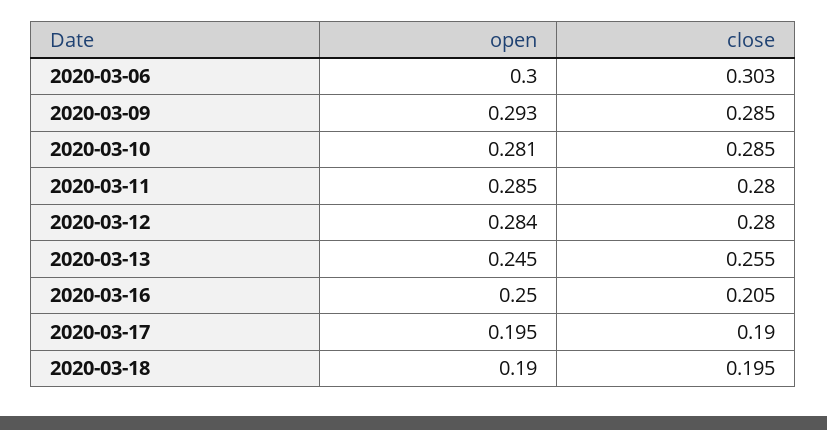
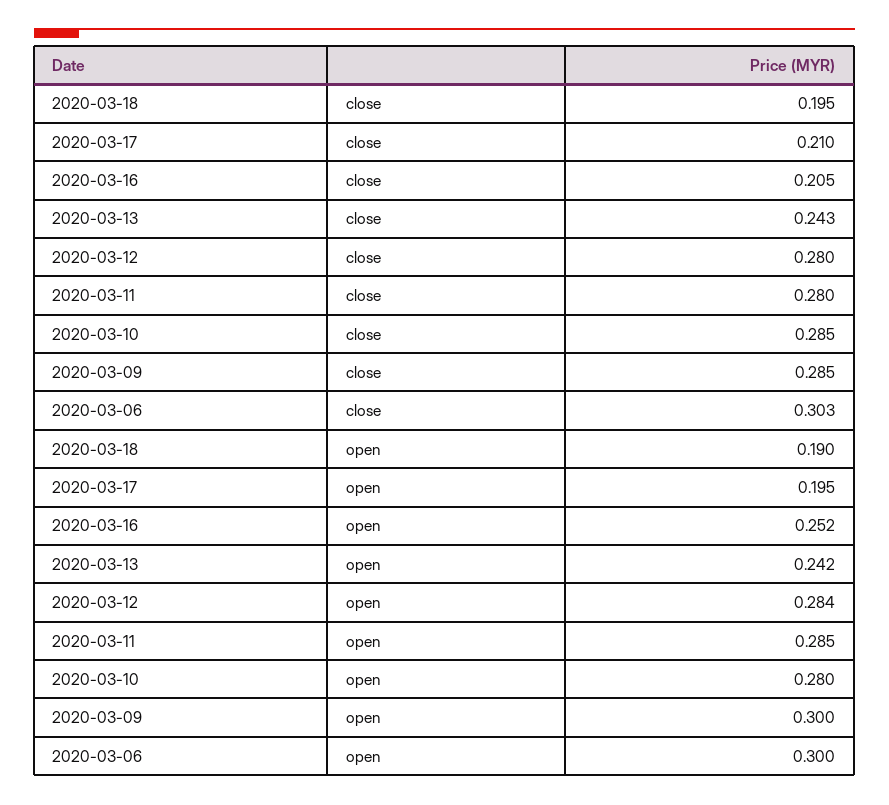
open, 2020-03-09: 0.293 -> 0.3
open, 2020-03-10: 0.281 -> 0.28
open, 2020-03-13: 0.245 -> 0.242
close, 2020-03-13: 0.255 -> 0.243
open, 2020-03-16: 0.25 -> 0.252
close, 2020-03-17: 0.19 -> 0.21

